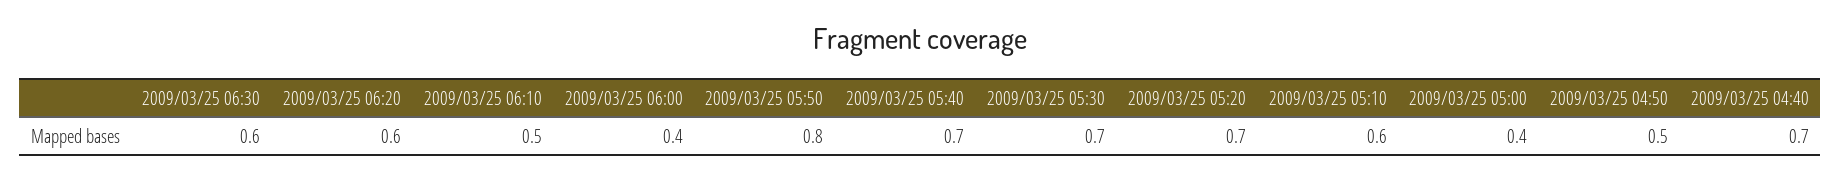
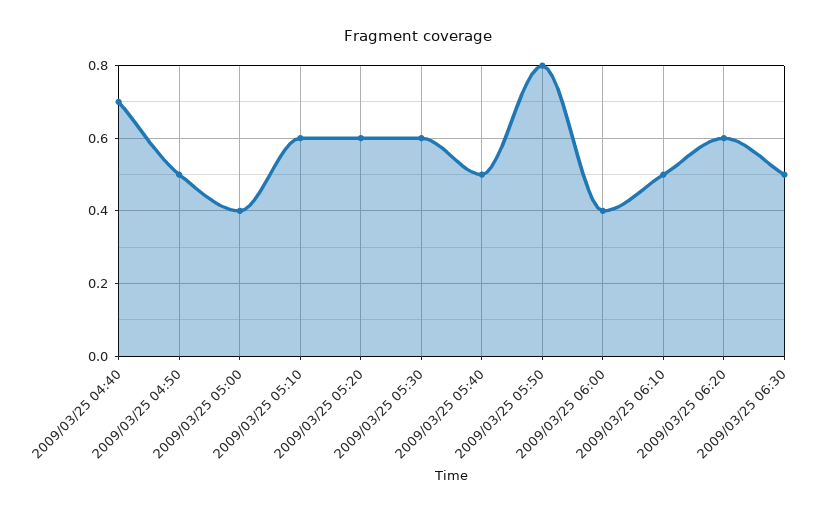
2009/03/25 06:30: 0.6 -> 0.5
2009/03/25 05:40: 0.7 -> 0.5
2009/03/25 05:30: 0.7 -> 0.6
2009/03/25 05:20: 0.7 -> 0.6

